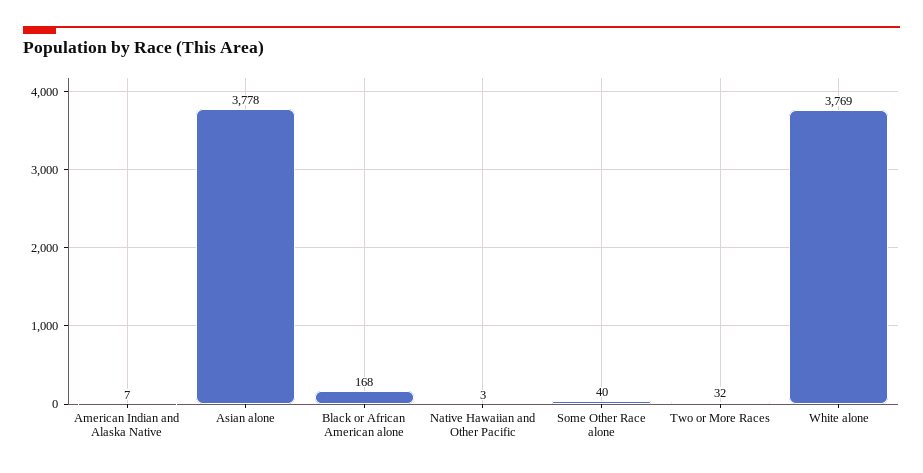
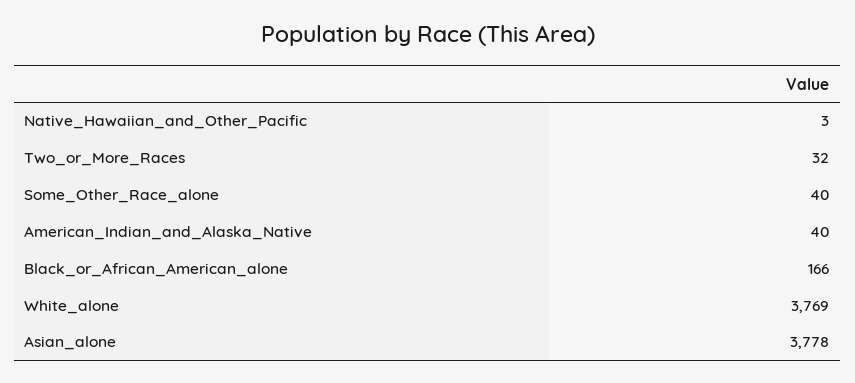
American Indian and Alaska Native: 7 -> 40
Black or African American alone: 168 -> 166

